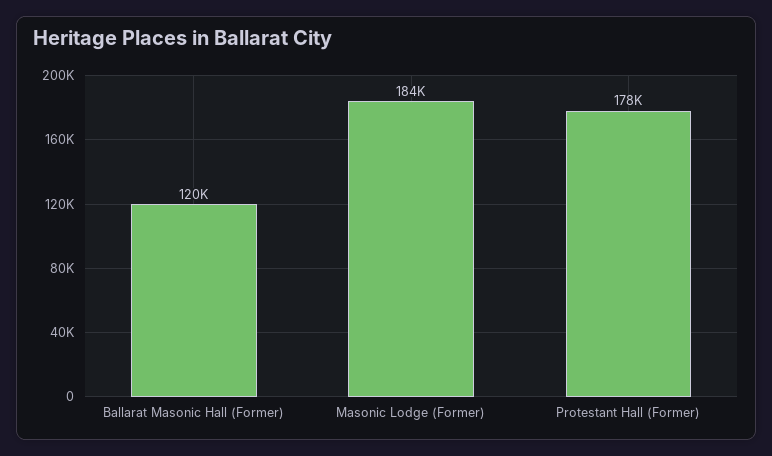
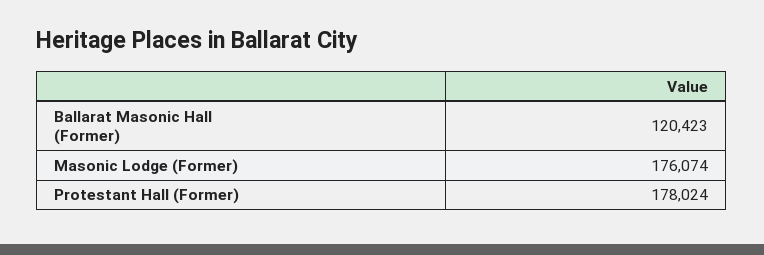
Masonic Lodge (Former): 184000 -> 176074

